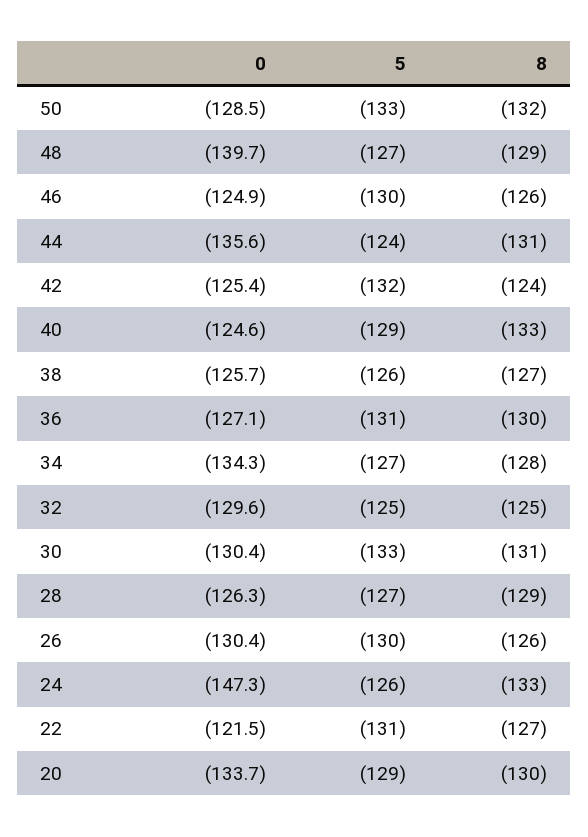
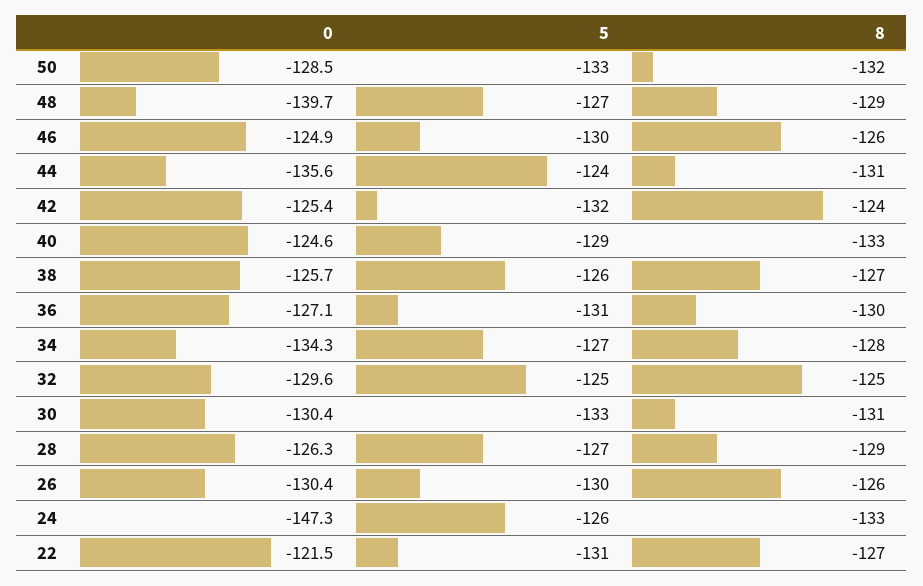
0, 20: -133.7 -> none
5, 20: -129 -> none
8, 20: -130 -> none

